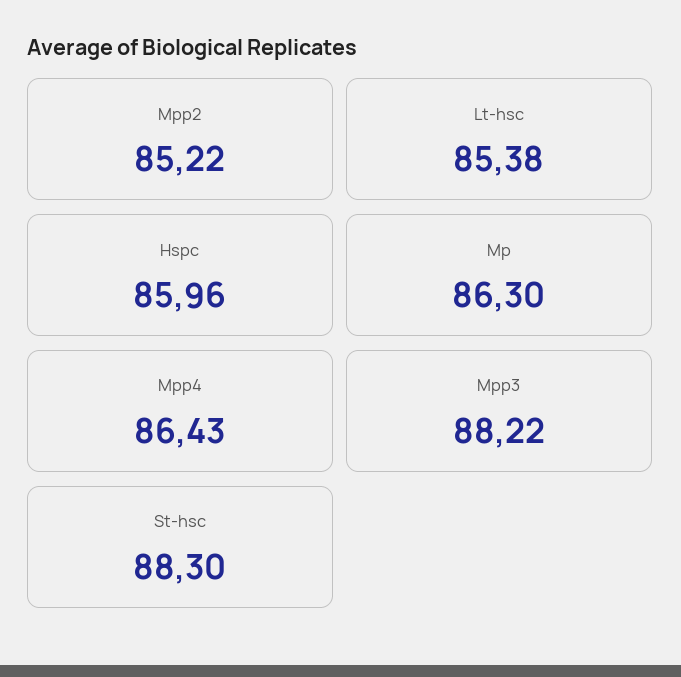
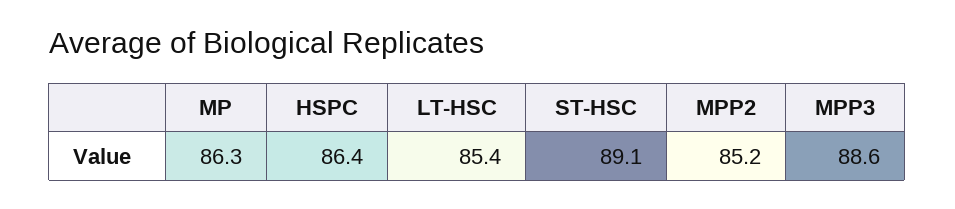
Hspc: 85.96 -> 86.4
Mpp4: 86.43 -> none
Mpp3: 88.22 -> 88.6
St-hsc: 88.3 -> 89.1

